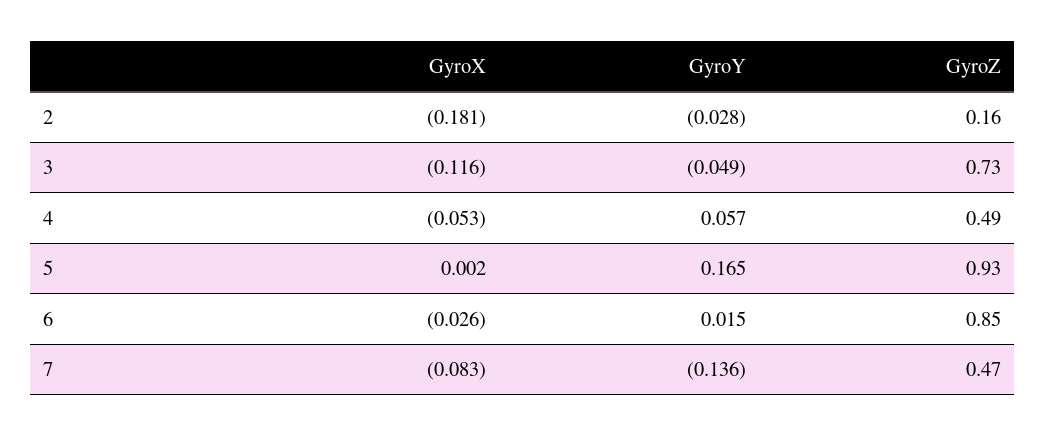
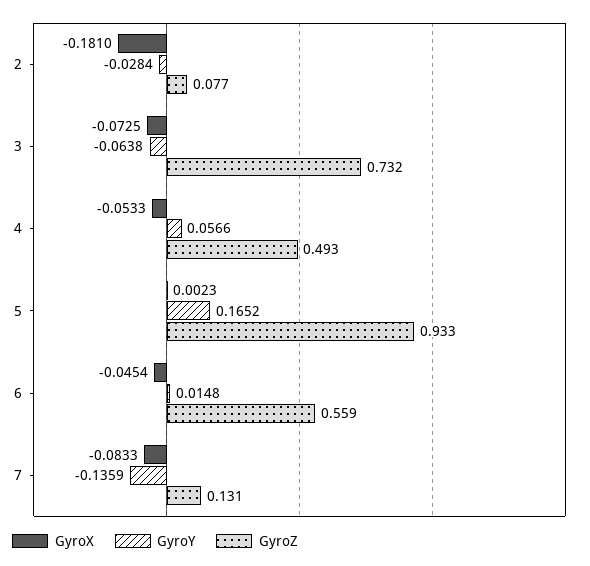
GyroZ, 2: 0.16 -> 0.077
GyroX, 3: -0.116 -> -0.0725
GyroY, 3: -0.049 -> -0.0638
GyroX, 6: -0.026 -> -0.0454
GyroZ, 6: 0.85 -> 0.559
GyroZ, 7: 0.47 -> 0.131

